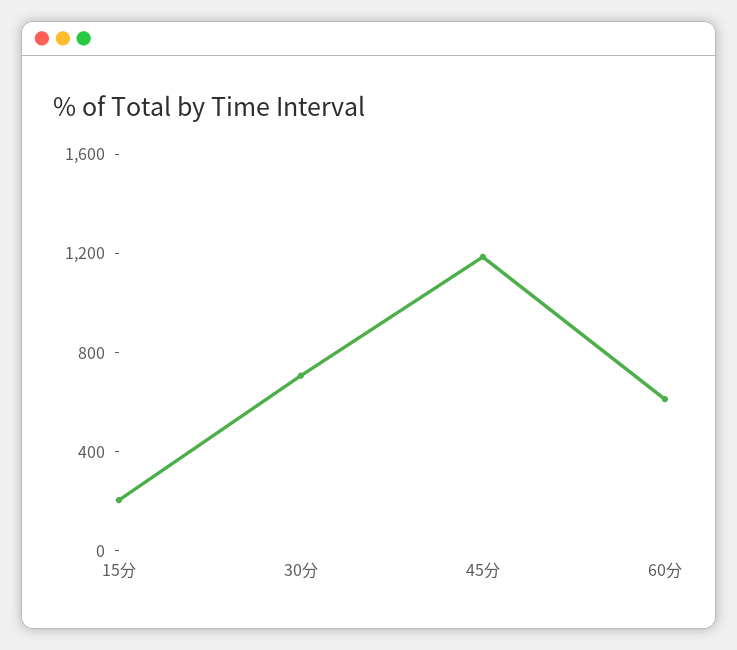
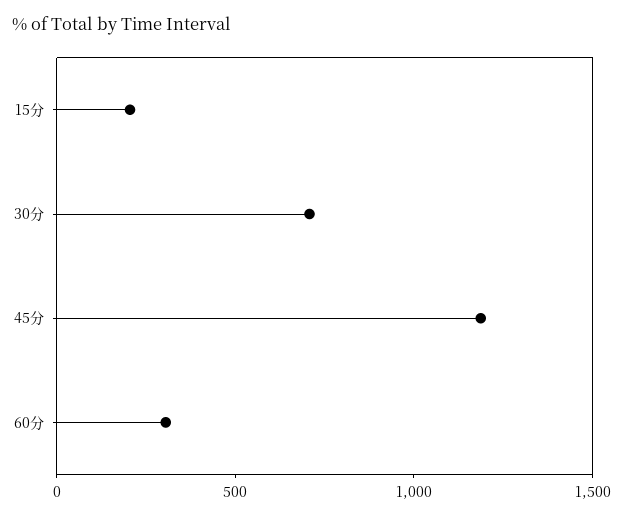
60分: 600 -> 300

